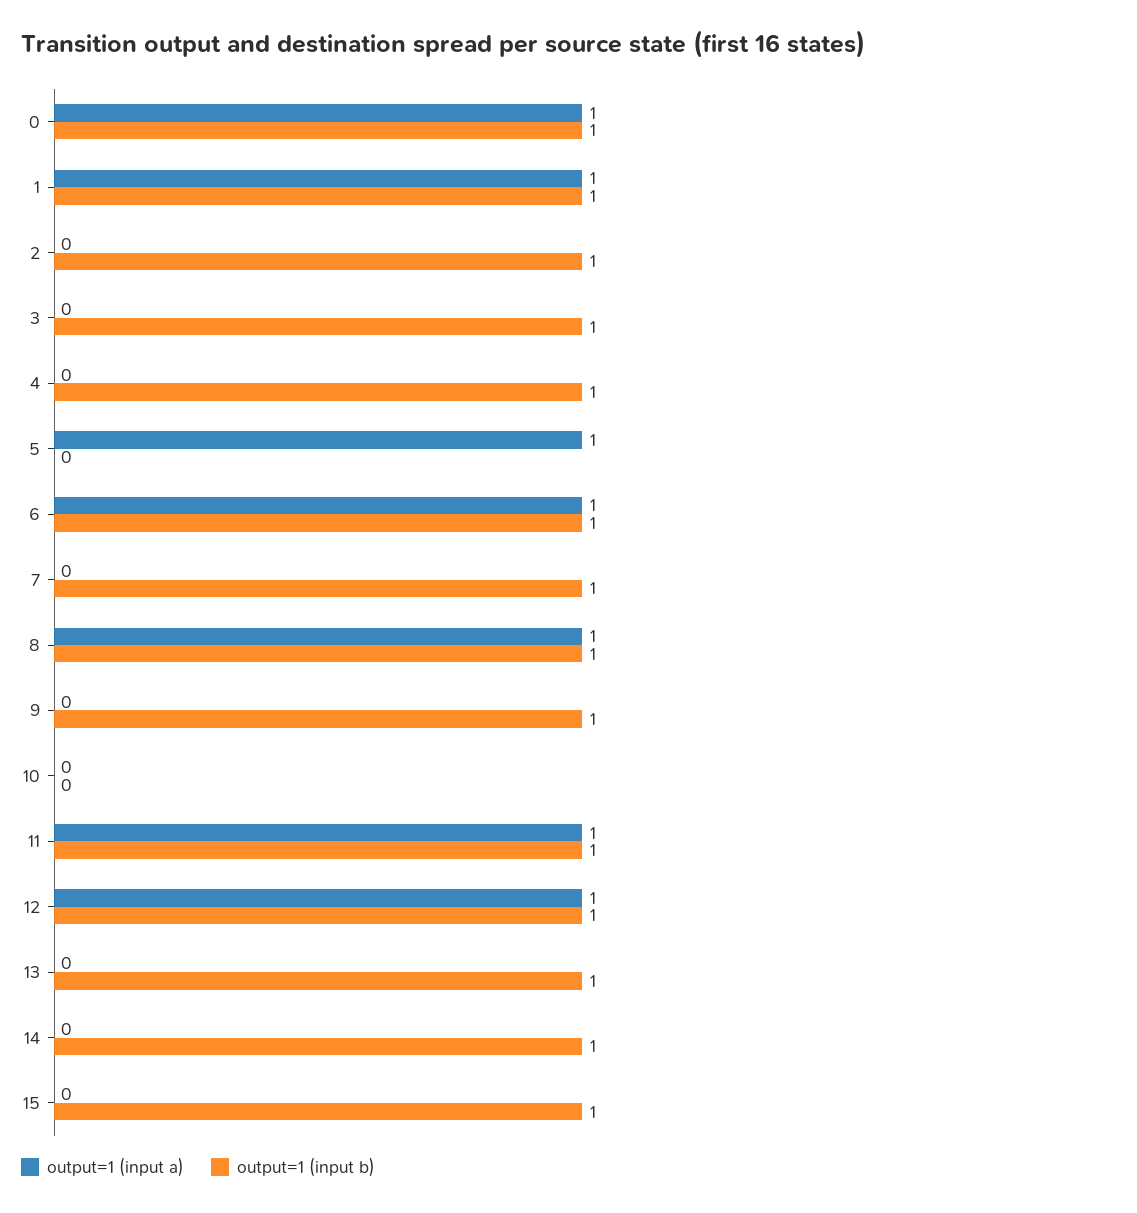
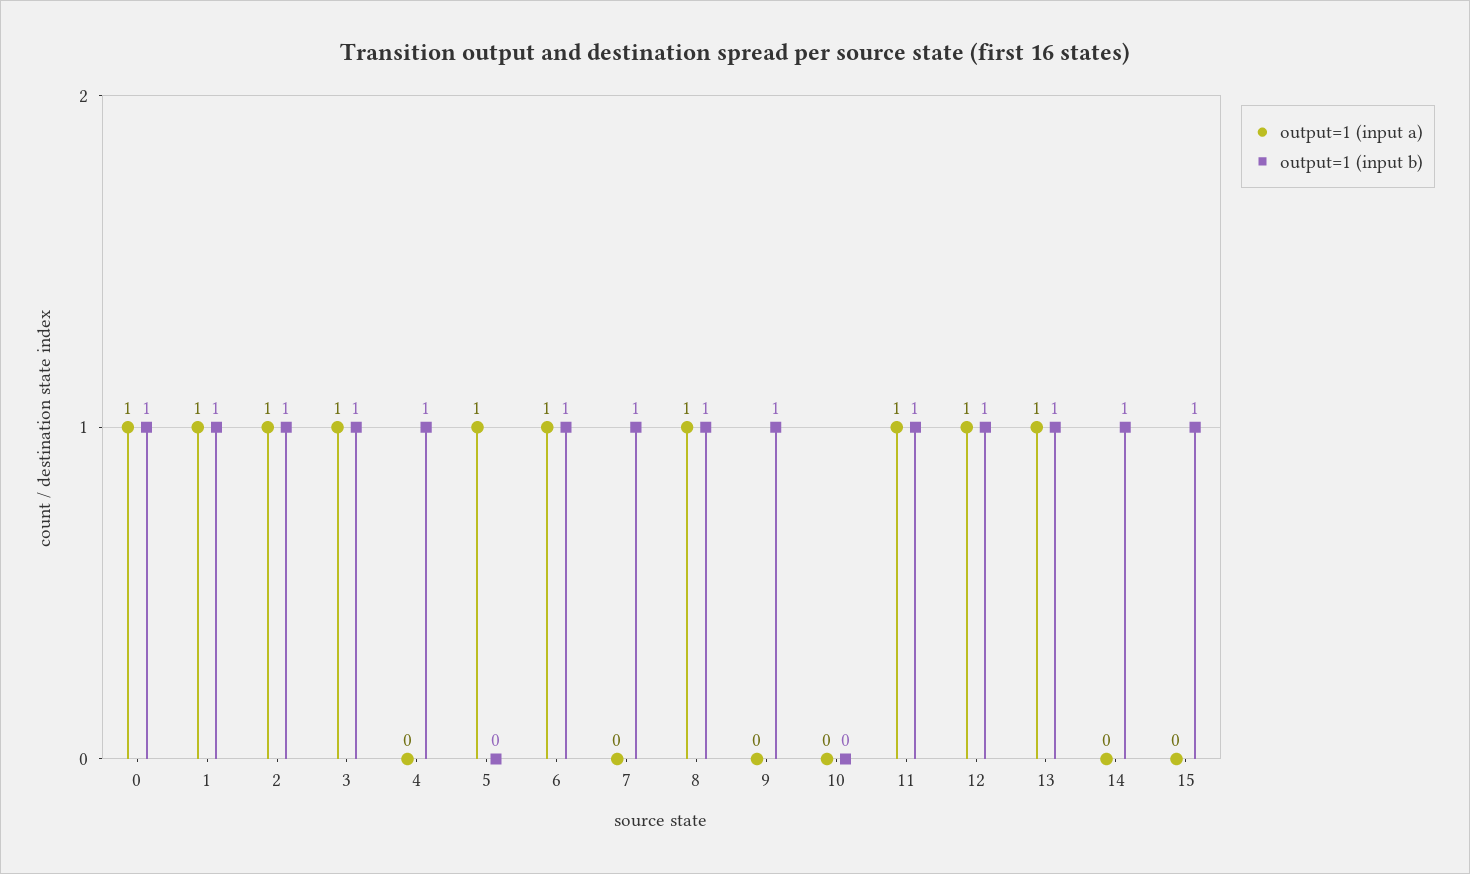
output=1 (input a), 2: 0 -> 1
output=1 (input a), 3: 0 -> 1
output=1 (input a), 13: 0 -> 1

